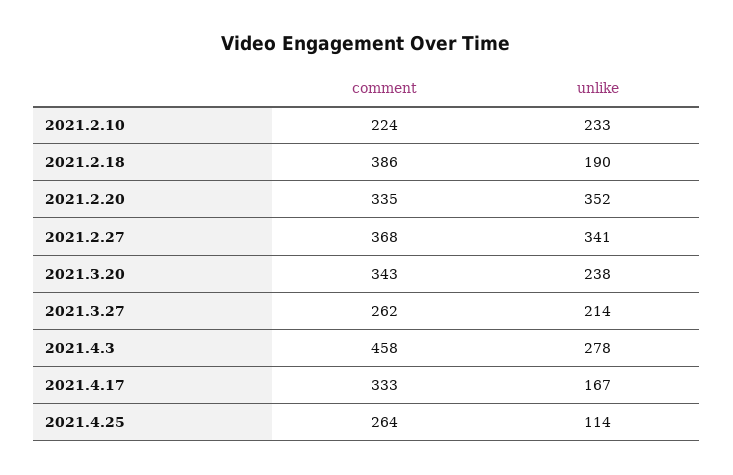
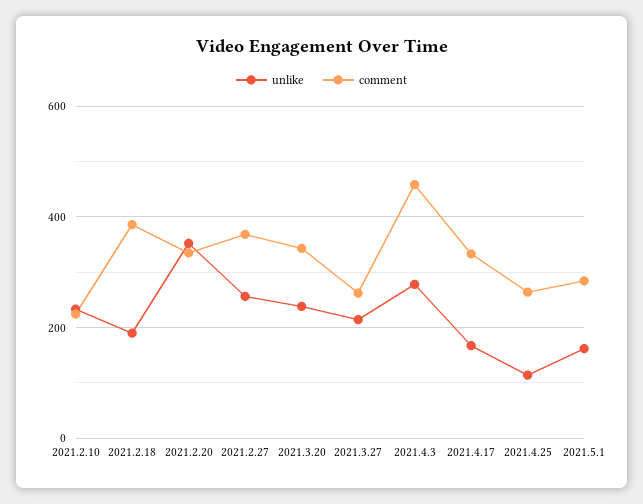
unlike, 2021.2.27: 341 -> 260
unlike, 2021.5.1: none -> 160
comment, 2021.5.1: none -> 280

